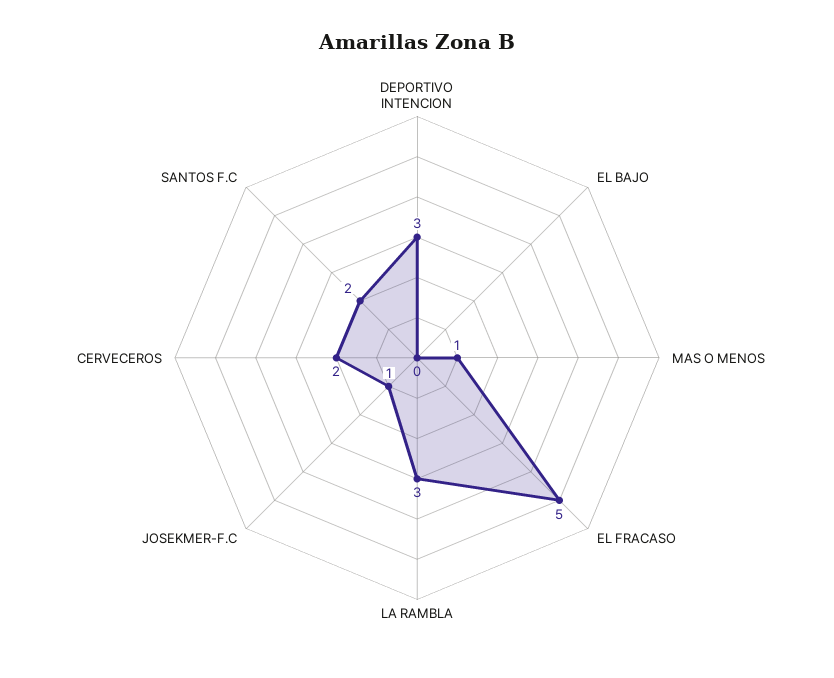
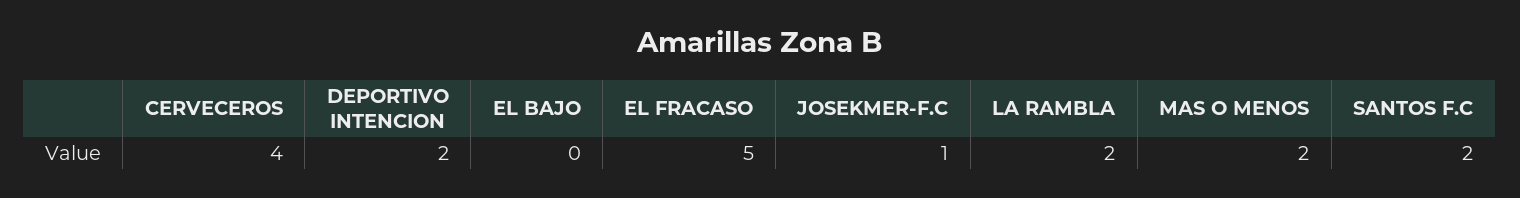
DEPORTIVO INTENCION: 3 -> 2
MAS O MENOS: 1 -> 2
LA RAMBLA: 3 -> 2
CERVECEROS: 2 -> 4

